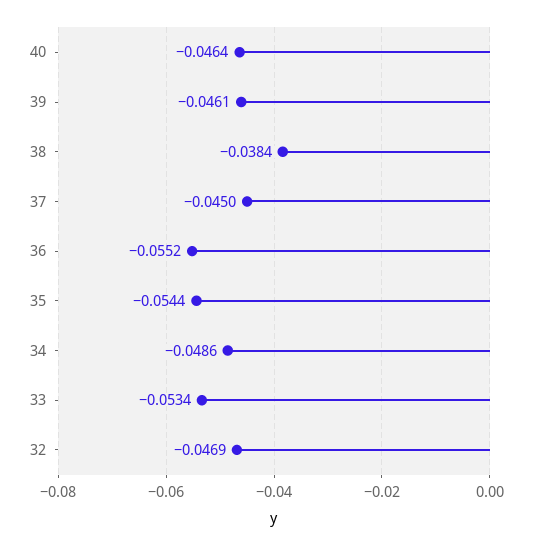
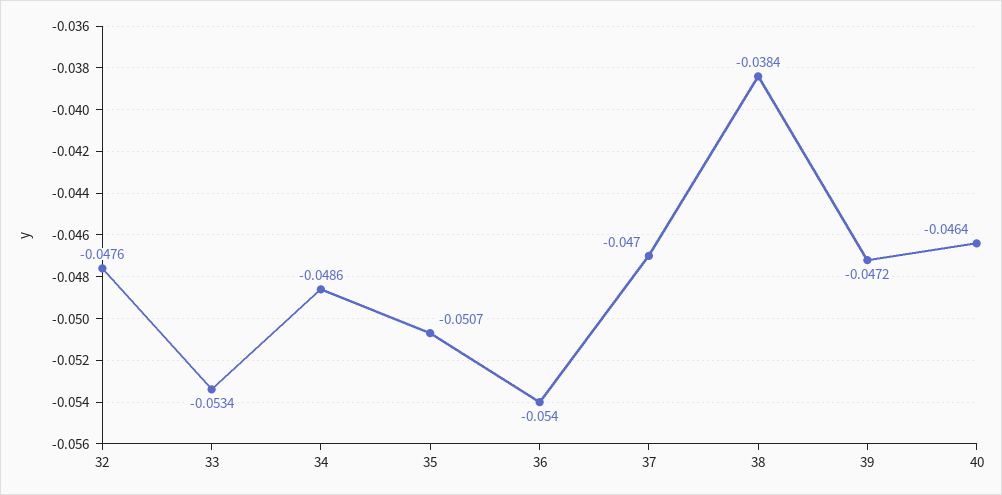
39: -0.0461 -> -0.0472
37: -0.045 -> -0.047
36: -0.0552 -> -0.054
35: -0.0544 -> -0.0507
32: -0.0469 -> -0.0476

